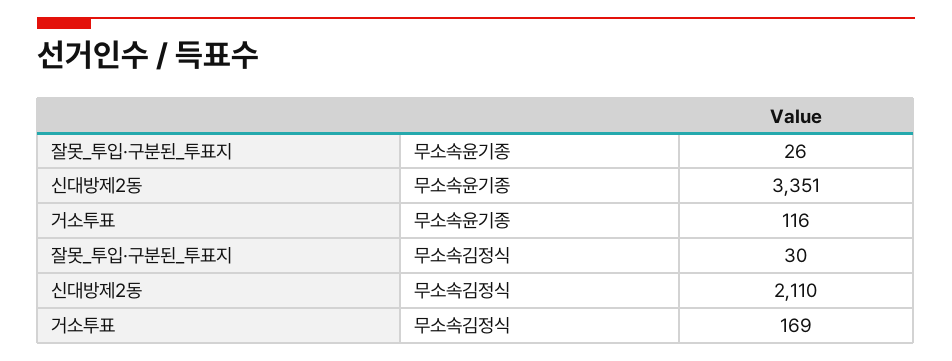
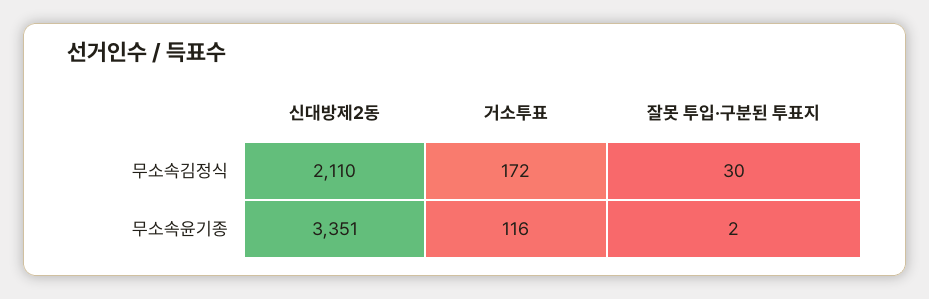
잘못_투입·구분된_투표지, 무소속윤기종: 26 -> 2
거소투표, 무소속김정식: 169 -> 172

